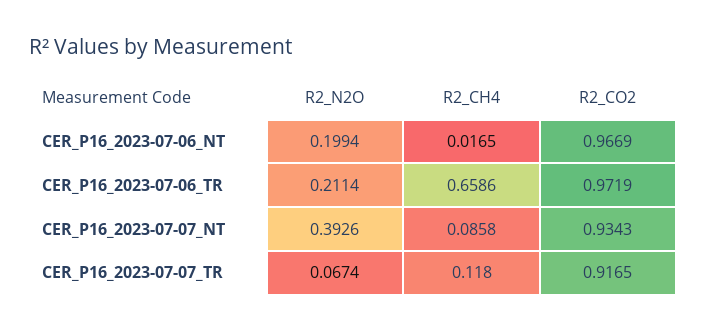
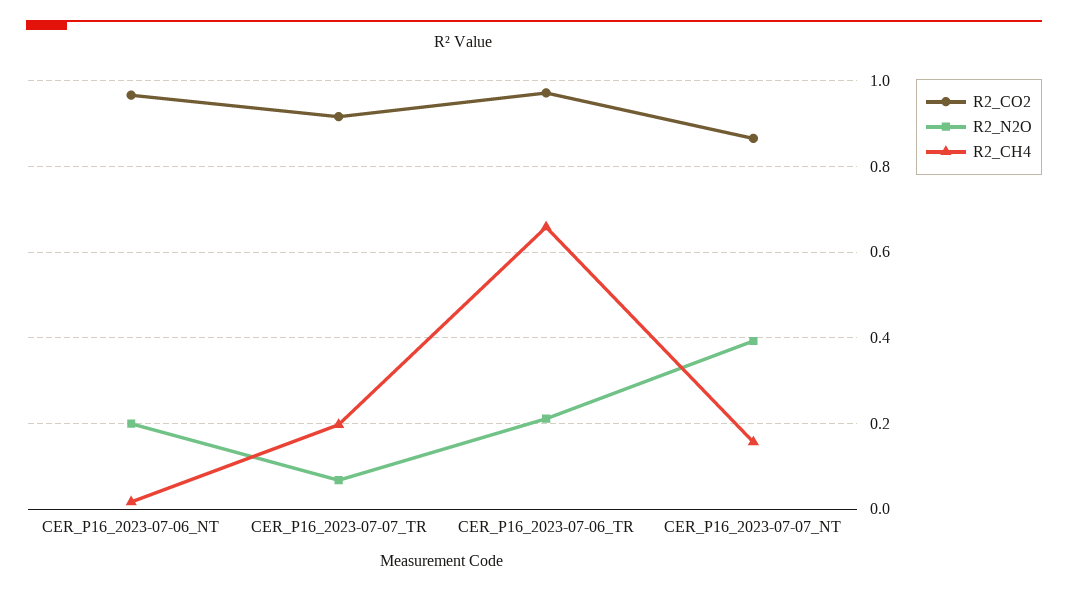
R2_CH4, CER_P16_2023-07-07_NT: 0.0858 -> 0.16
R2_CO2, CER_P16_2023-07-07_NT: 0.9343 -> 0.86
R2_CH4, CER_P16_2023-07-07_TR: 0.118 -> 0.2

